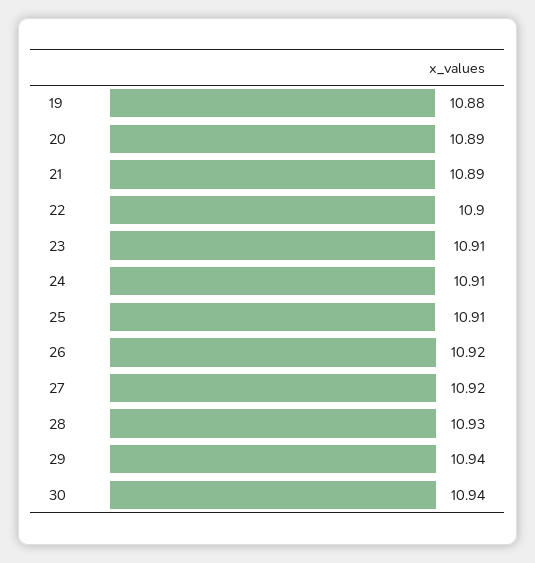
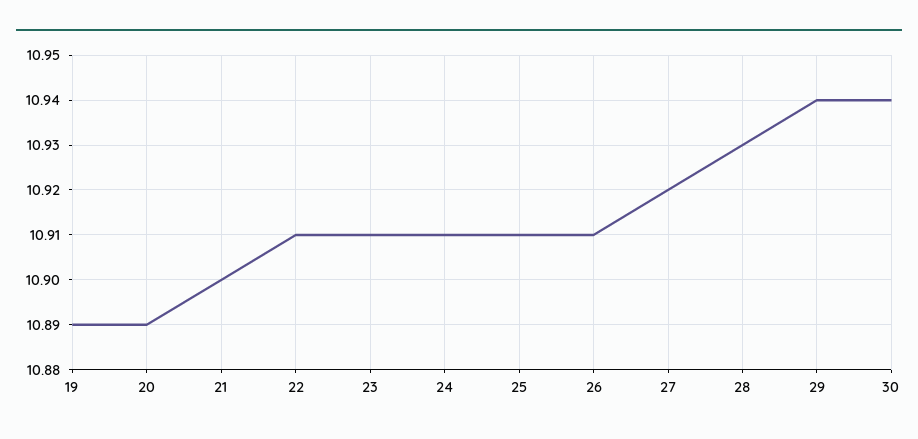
19: 10.88 -> 10.89
21: 10.89 -> 10.9
22: 10.9 -> 10.91
26: 10.92 -> 10.91

